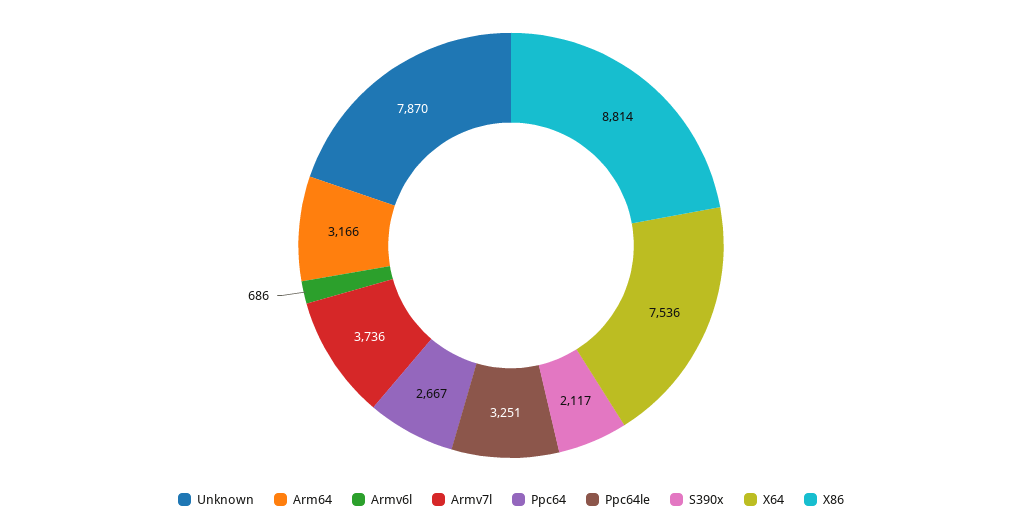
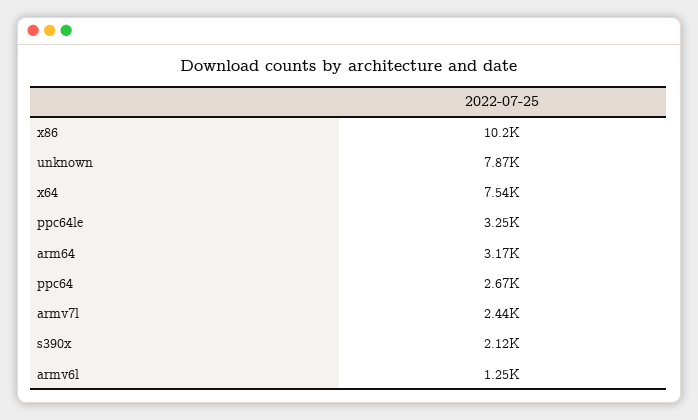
Armv6l: 686 -> 1250
Armv7l: 3736 -> 2440
X86: 8814 -> 10200

